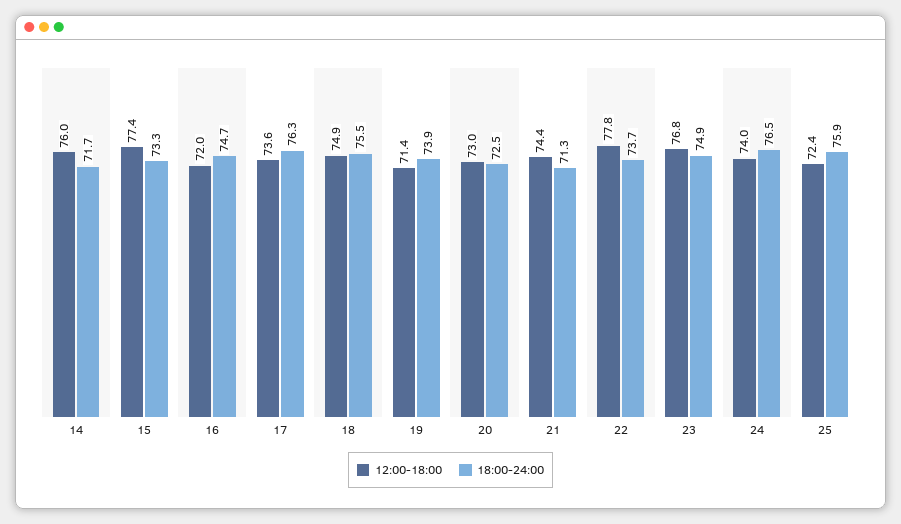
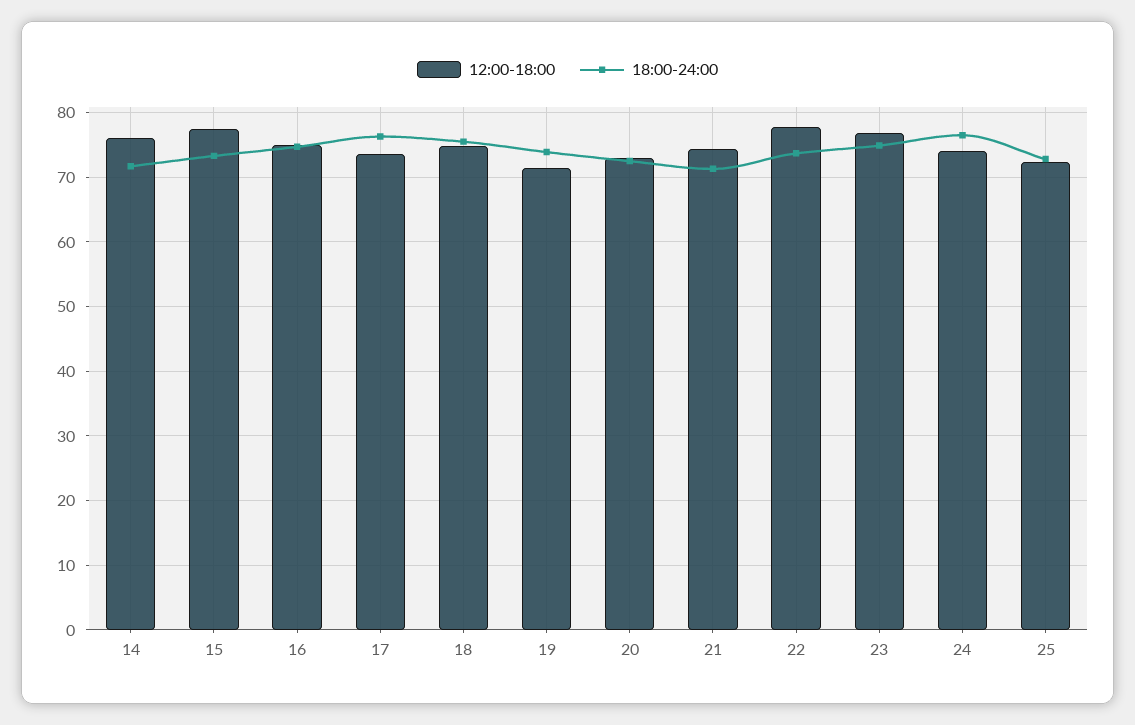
12:00-18:00, 16: 72 -> 75
18:00-24:00, 25: 75.9 -> 73

